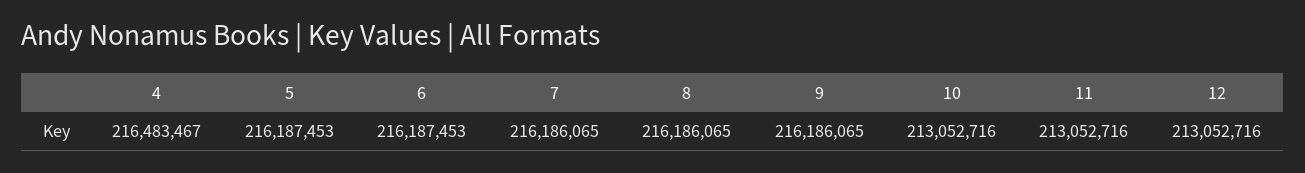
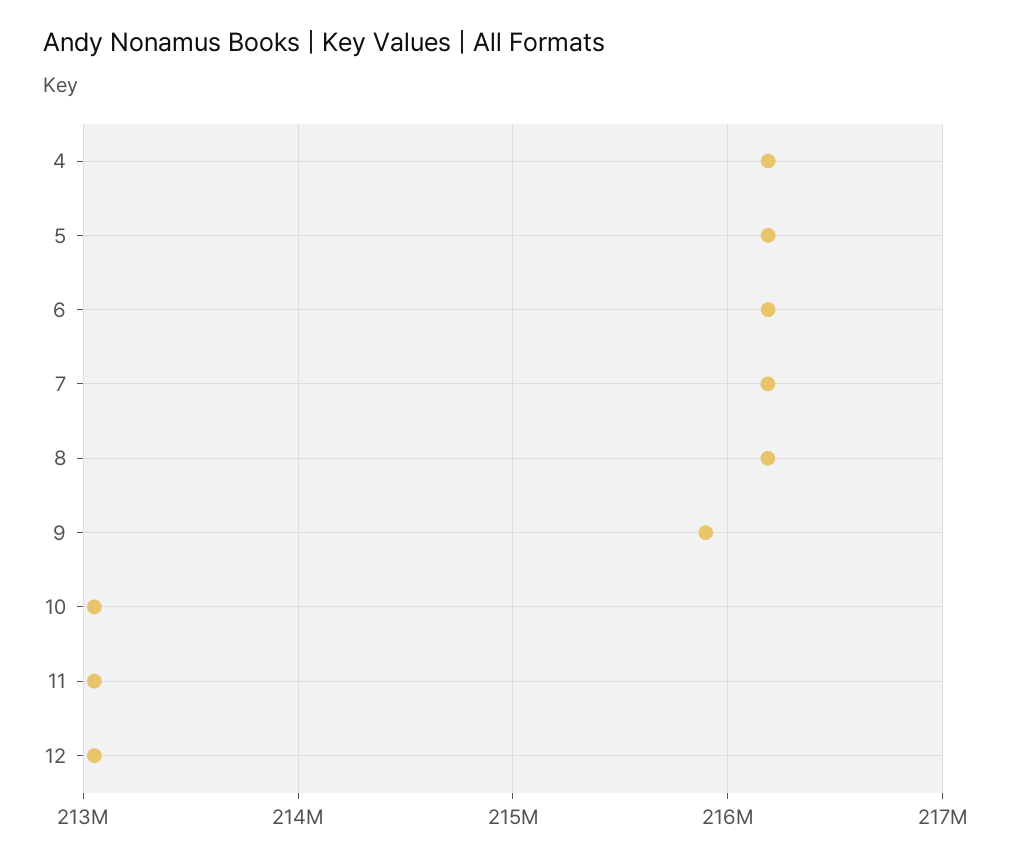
4: 216483467 -> 216200000
9: 216186065 -> 215900000

